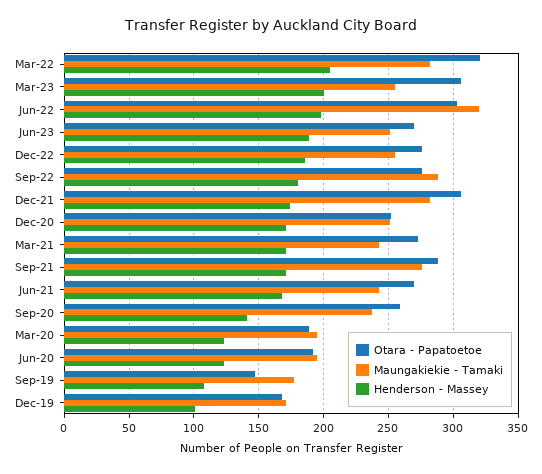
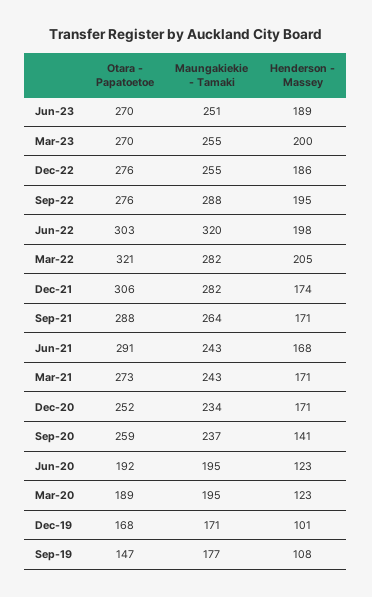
Otara - Papatoetoe, Mar-23: 305 -> 270
Henderson - Massey, Sep-22: 180 -> 195
Maungakiekie - Tamaki, Dec-20: 250 -> 234
Maungakiekie - Tamaki, Sep-21: 275 -> 264
Otara - Papatoetoe, Jun-21: 270 -> 291

